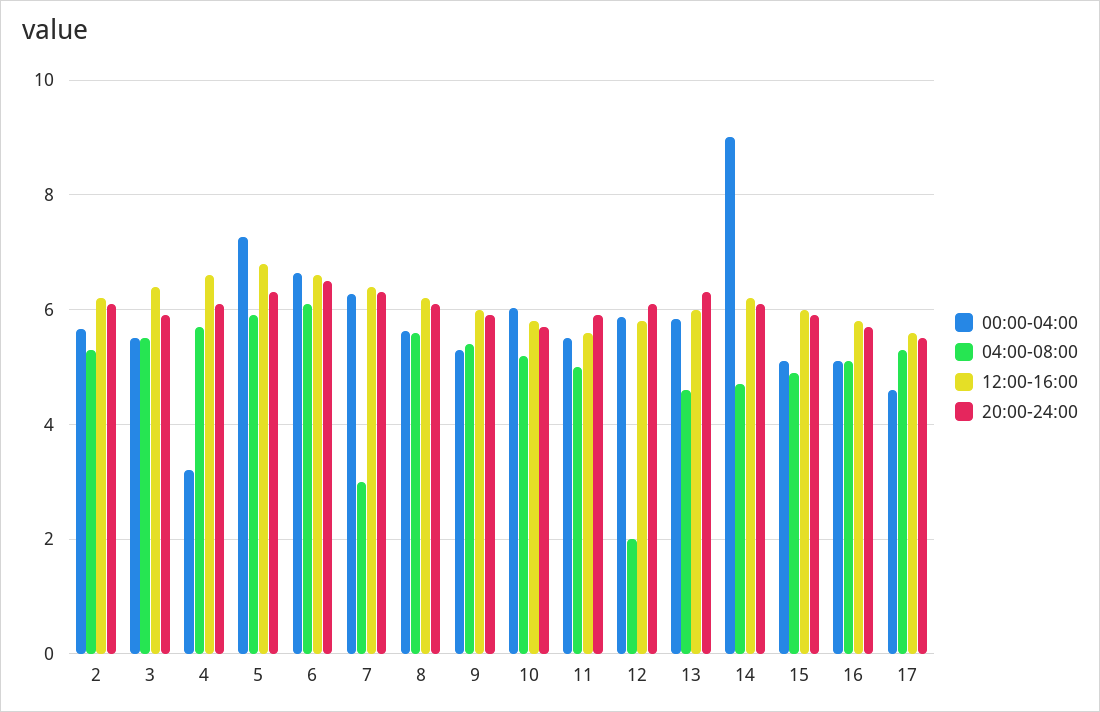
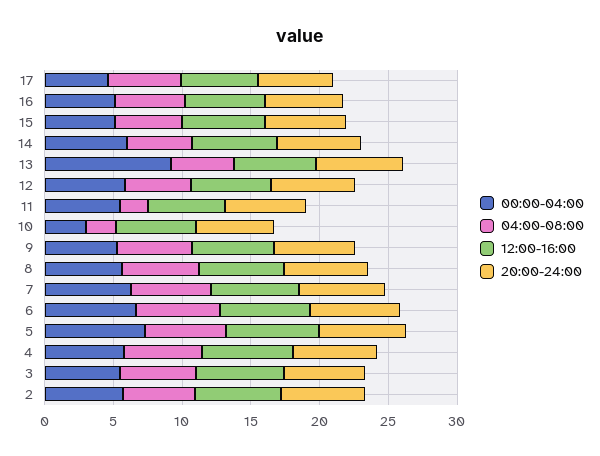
00:00-04:00, 4: 3.2 -> 6
04:00-08:00, 7: 3 -> 6
00:00-04:00, 10: 6 -> 3
04:00-08:00, 10: 5.2 -> 2
04:00-08:00, 11: 5 -> 2
04:00-08:00, 12: 2 -> 5
00:00-04:00, 13: 5.8 -> 9
00:00-04:00, 14: 9 -> 6

